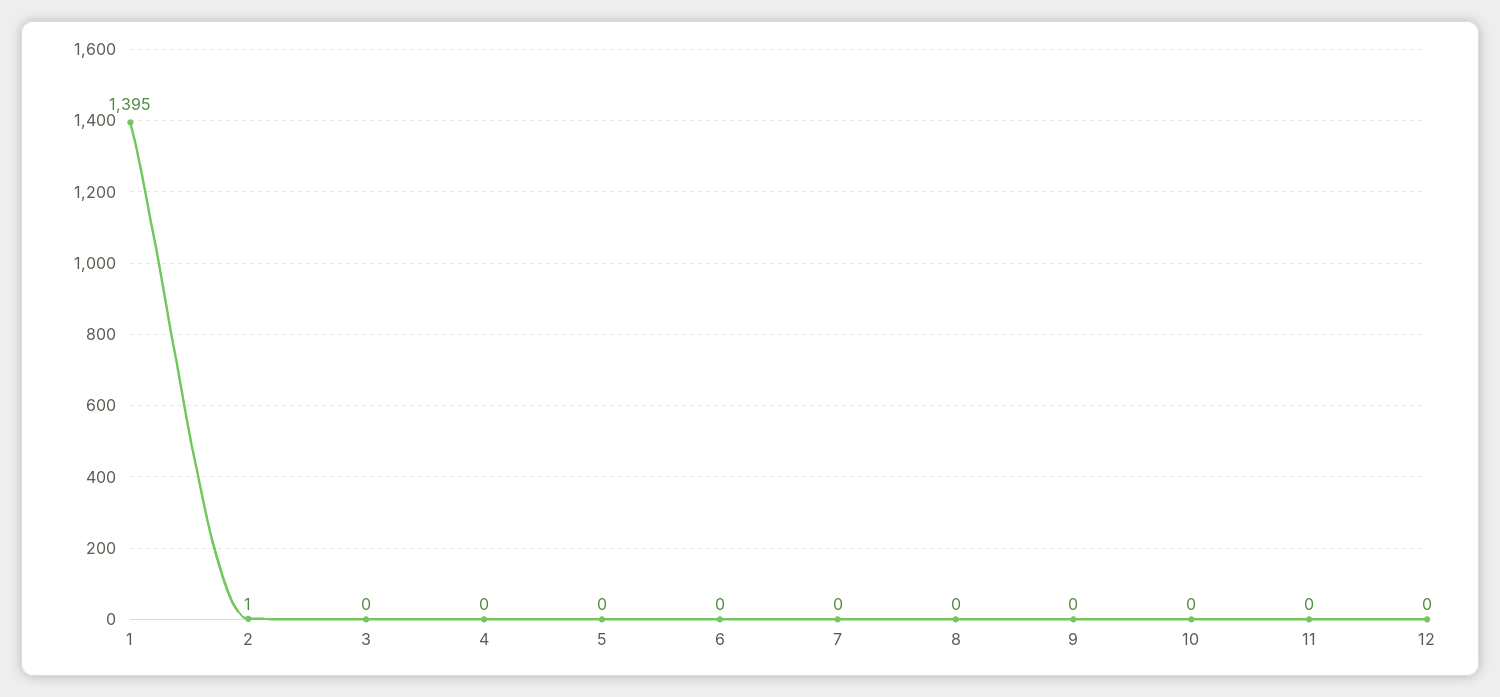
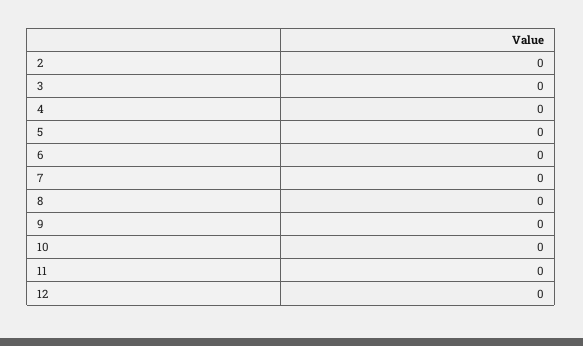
1: 1395 -> none
2: 1 -> 0

